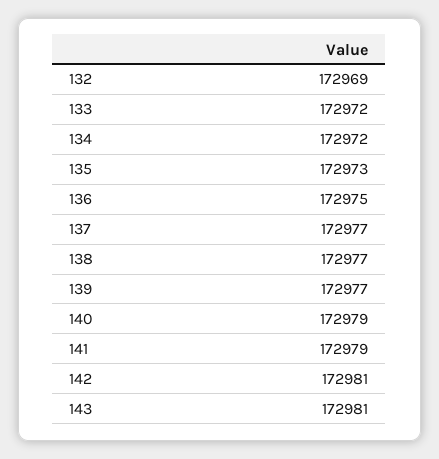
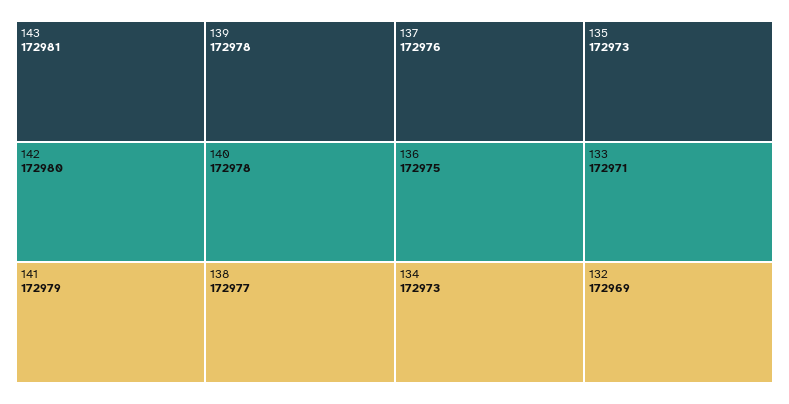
133: 172972 -> 172971
134: 172972 -> 172973
137: 172977 -> 172976
139: 172977 -> 172978
140: 172979 -> 172978
142: 172981 -> 172980

